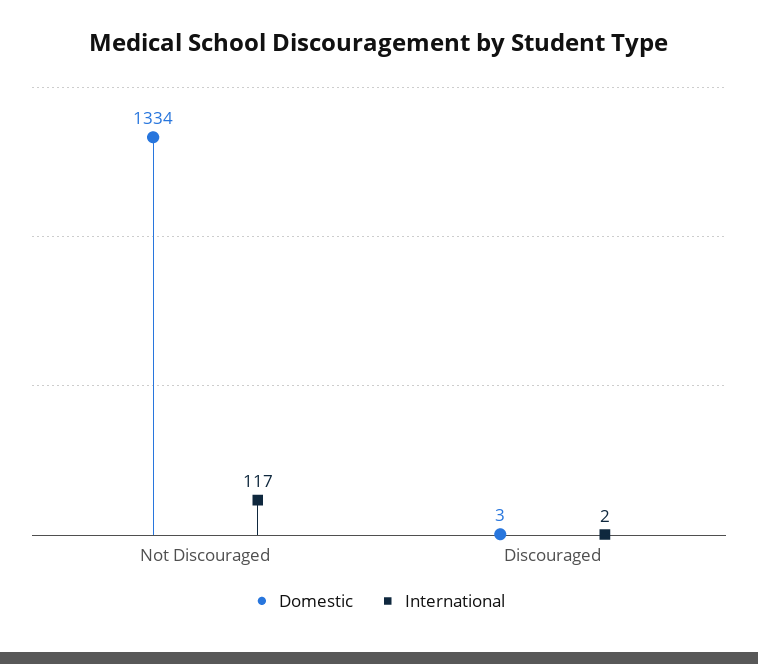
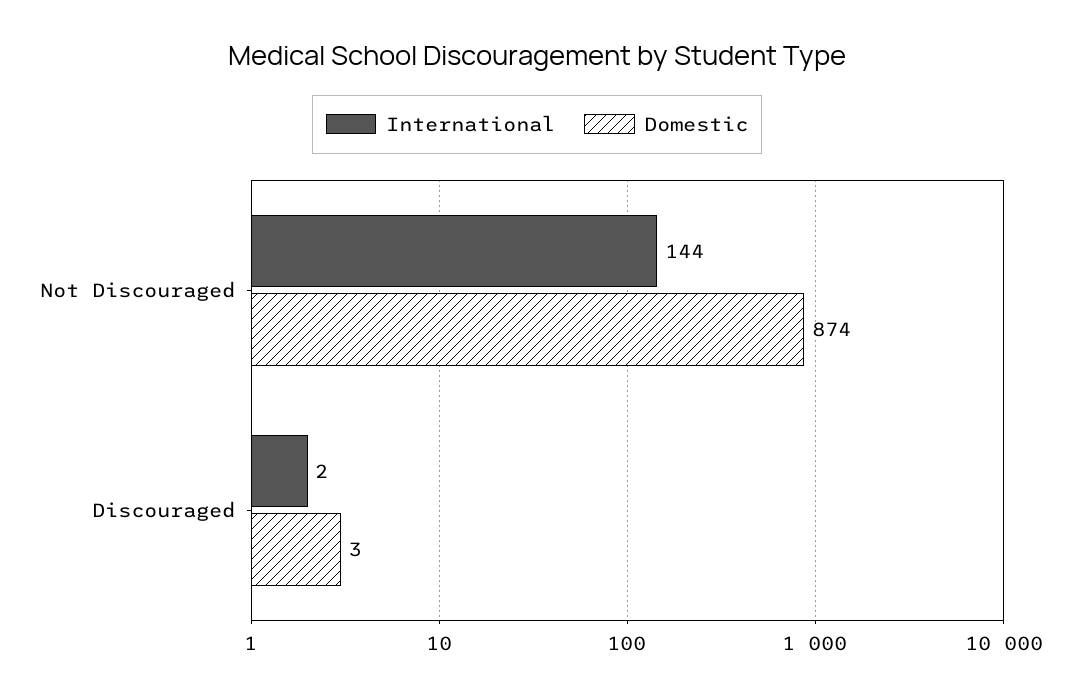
Domestic, Not Discouraged: 1334 -> 874
International, Not Discouraged: 117 -> 144

